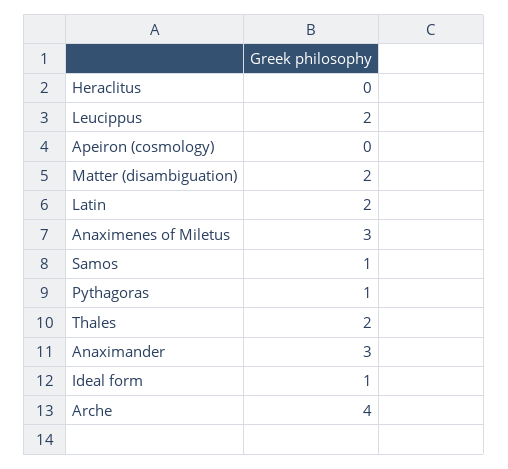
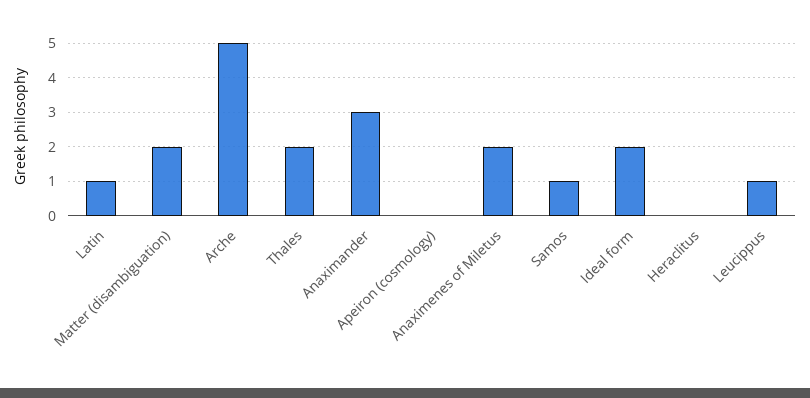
Leucippus: 2 -> 1
Latin: 2 -> 1
Anaximenes of Miletus: 3 -> 2
Pythagoras: 1 -> none
Ideal form: 1 -> 2
Arche: 4 -> 5

